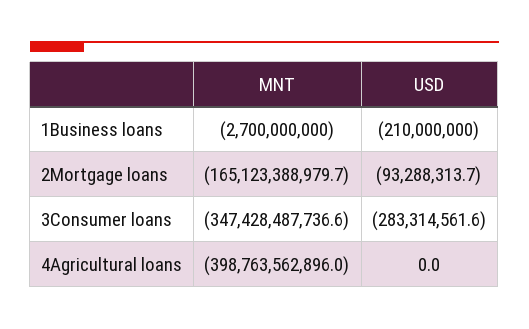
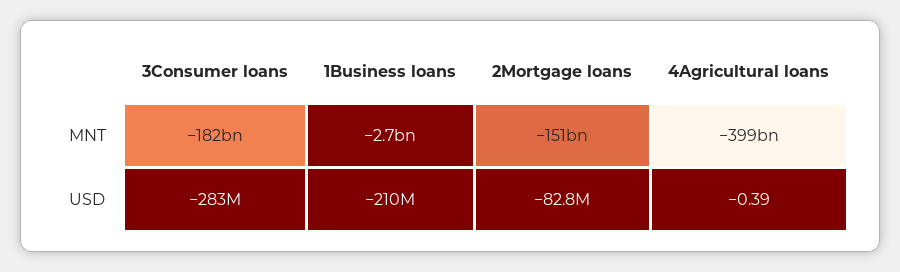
MNT, 2Mortgage loans: -165123388979.7 -> -151000000000
USD, 2Mortgage loans: -93288313.7 -> -82800000
MNT, 3Consumer loans: -347428487736.6 -> -182000000000
USD, 4Agricultural loans: 0 -> -0.39

